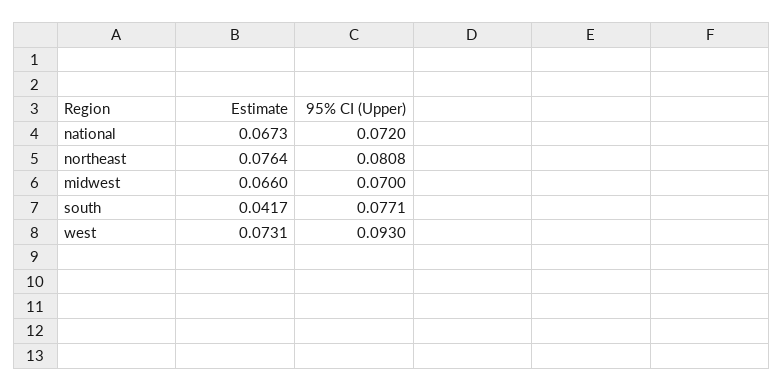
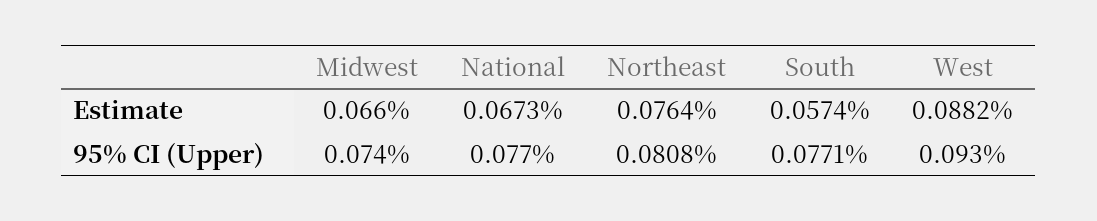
95% CI (Upper), national: 0.072 -> 0.077
95% CI (Upper), midwest: 0.07 -> 0.074
Estimate, south: 0.0417 -> 0.0574
Estimate, west: 0.0731 -> 0.0882

